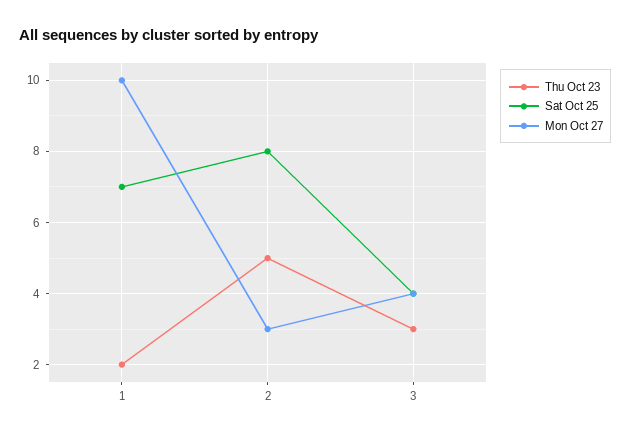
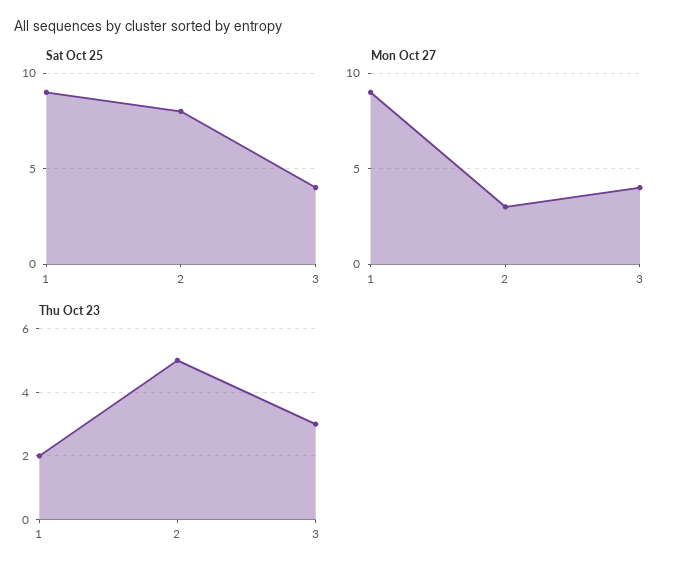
Sat Oct 25, 1: 7 -> 9
Mon Oct 27, 1: 10 -> 9

